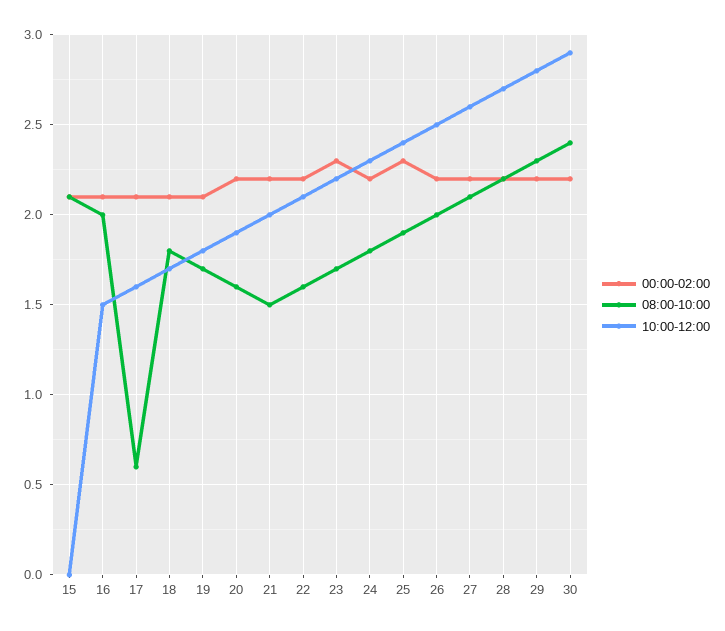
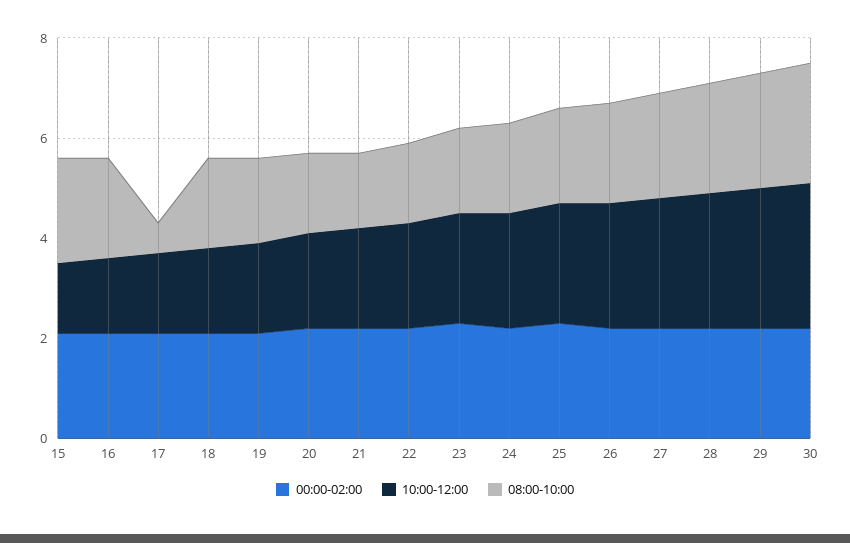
10:00-12:00, 15: 0 -> 1.5

